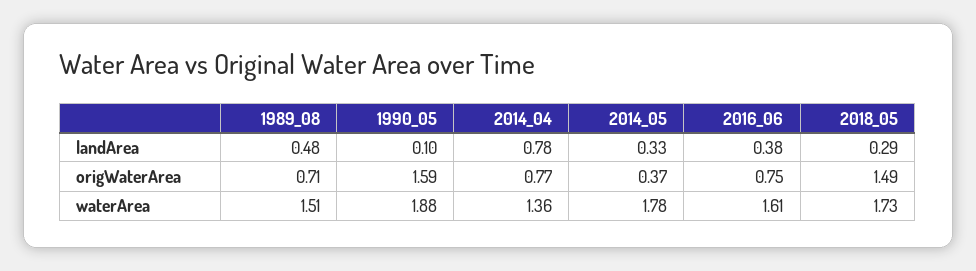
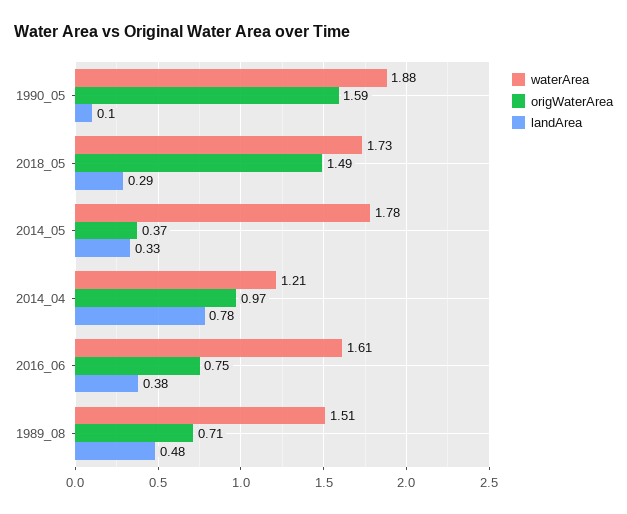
origWaterArea, 2014_04: 0.77 -> 0.97
waterArea, 2014_04: 1.36 -> 1.21

